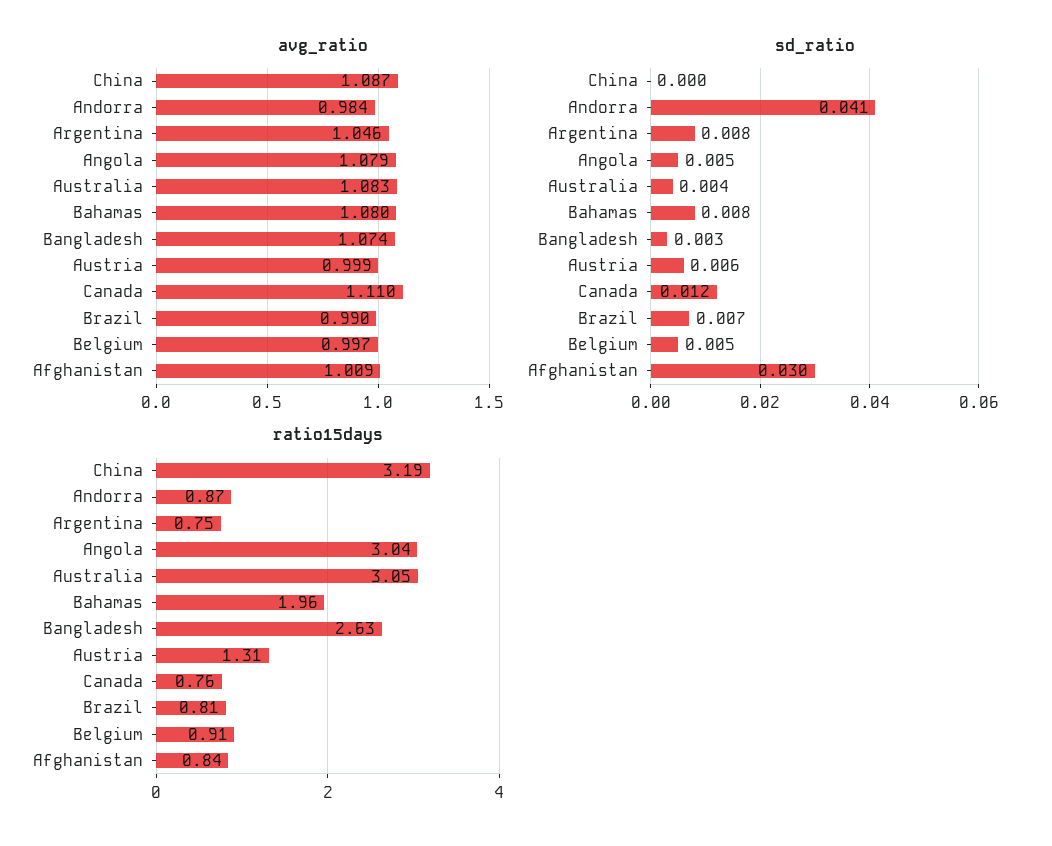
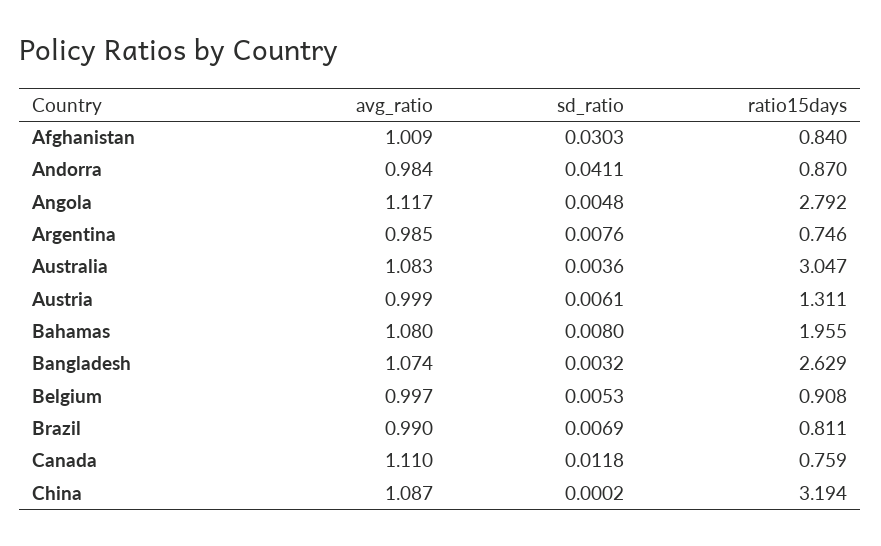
avg_ratio, Argentina: 1.046 -> 0.985
avg_ratio, Angola: 1.079 -> 1.117
ratio15days, Angola: 3.04 -> 2.792

